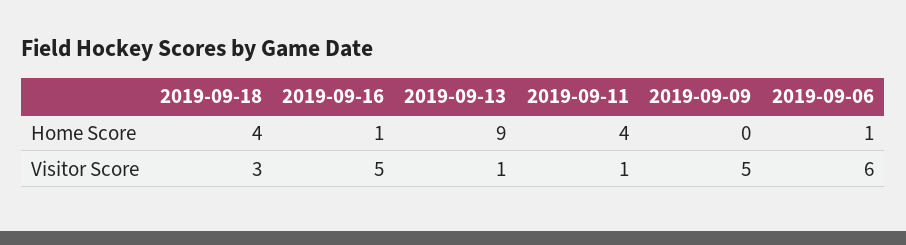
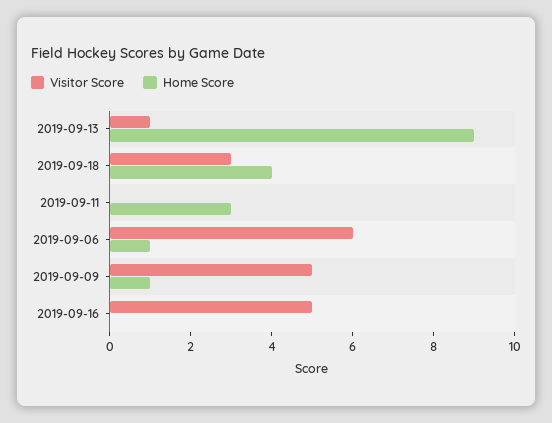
Home Score, 2019-09-16: 1 -> 0
Home Score, 2019-09-11: 4 -> 3
Home Score, 2019-09-09: 0 -> 1
Visitor Score, 2019-09-11: 1 -> 0

